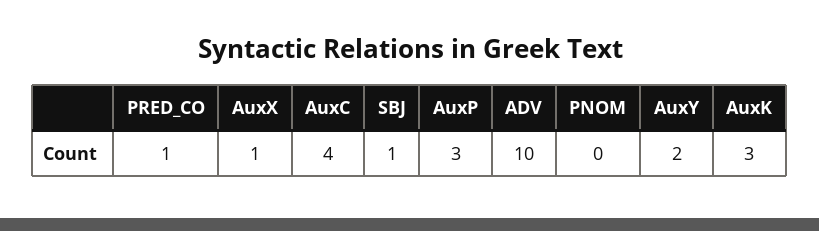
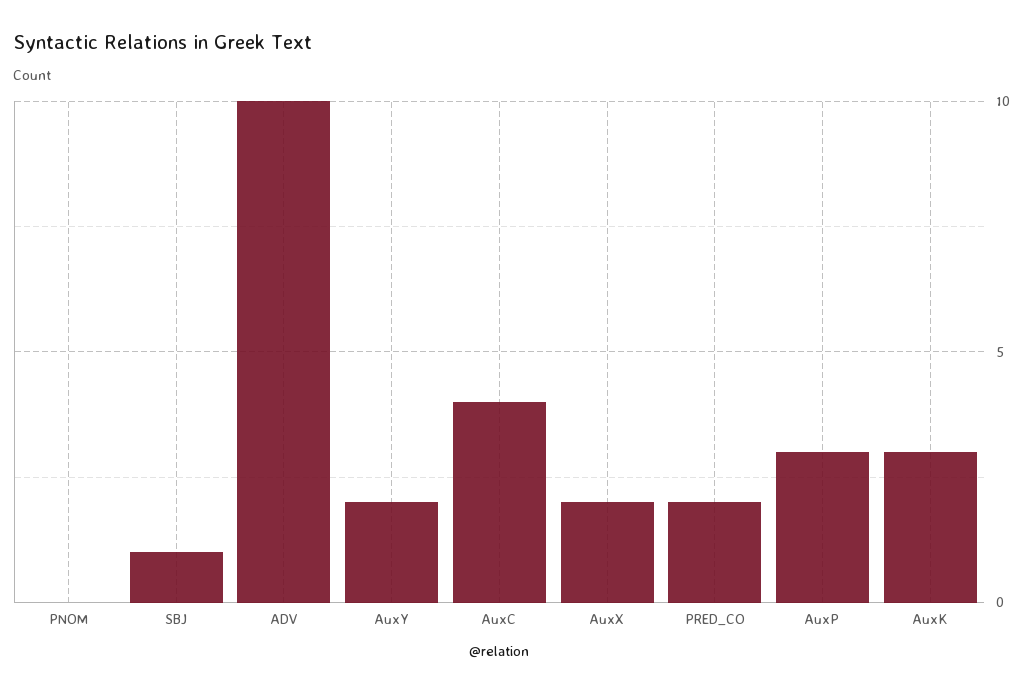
PRED_CO: 1 -> 2
AuxX: 1 -> 2

